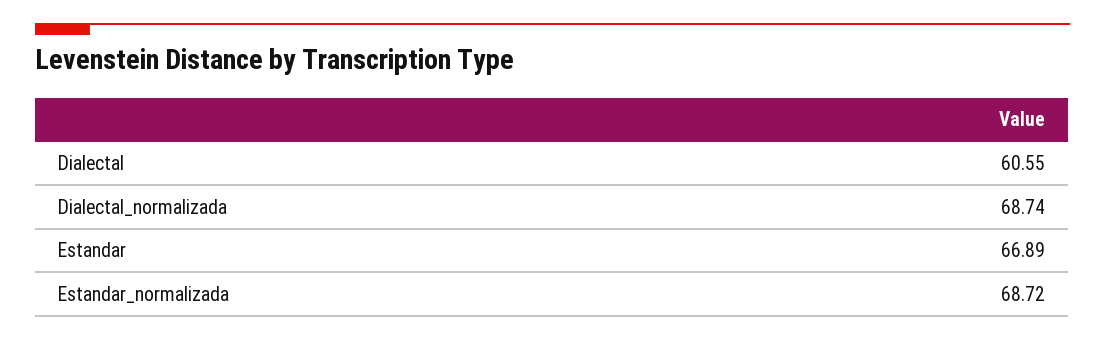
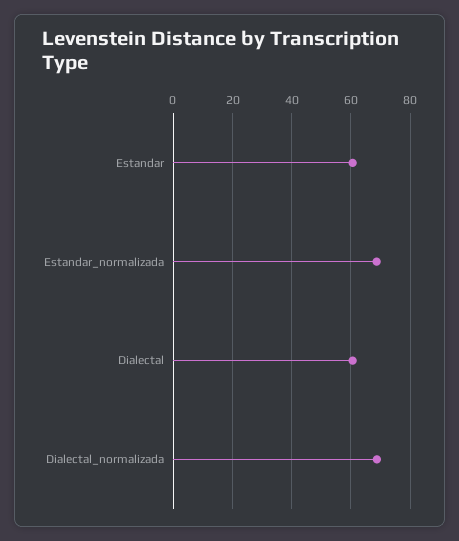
Estandar: 66.89 -> 60

